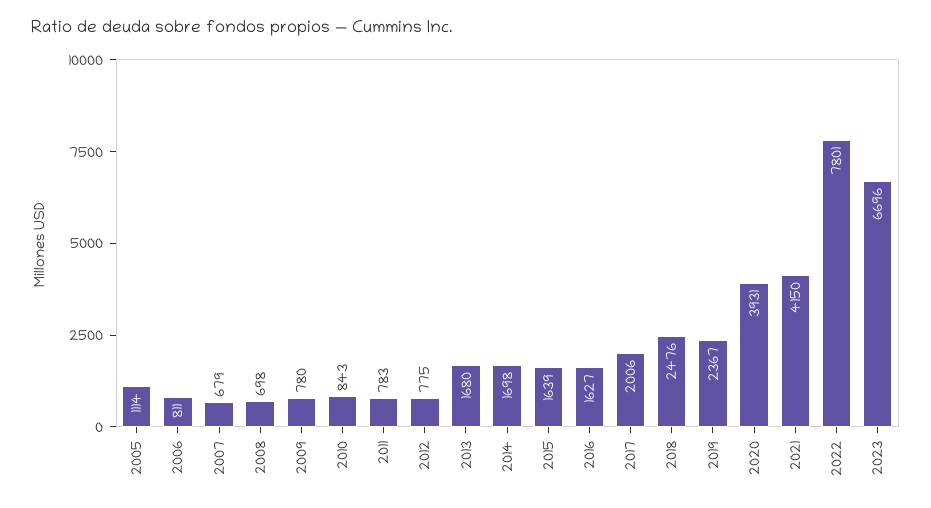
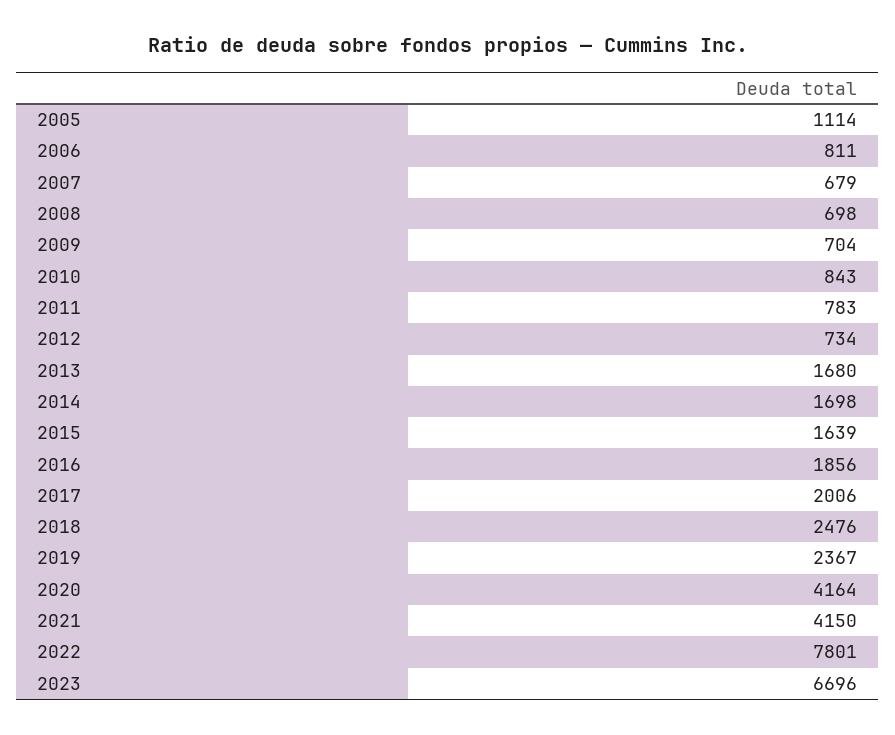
2009: 780 -> 704
2012: 775 -> 734
2016: 1627 -> 1856
2020: 3931 -> 4164

